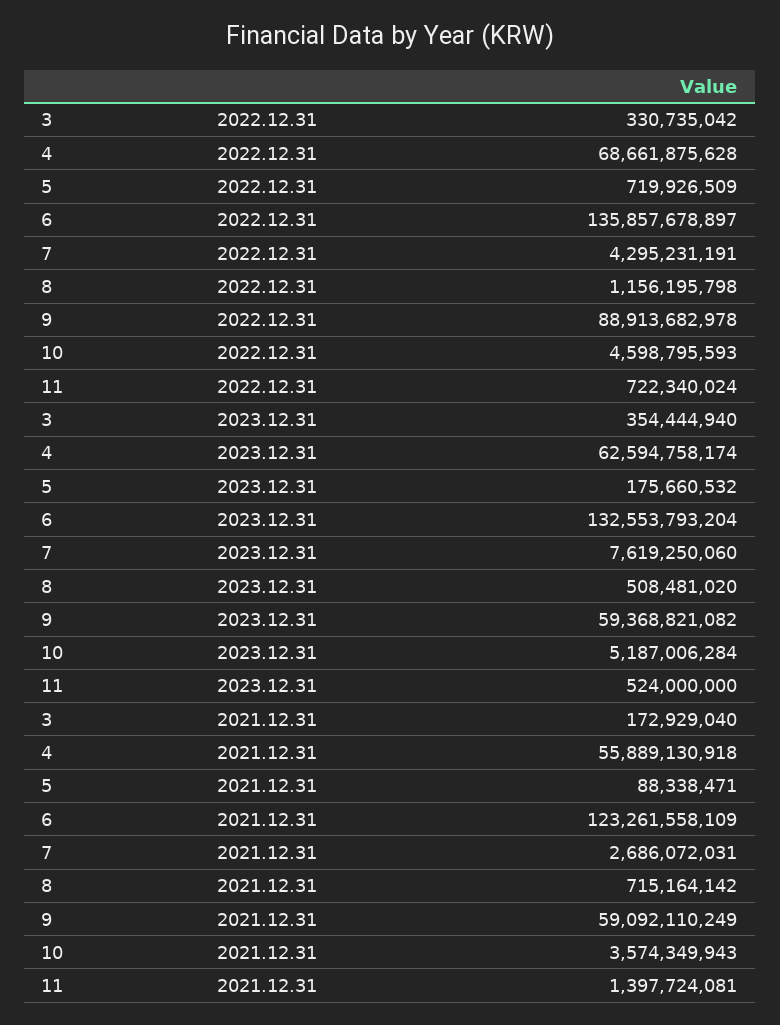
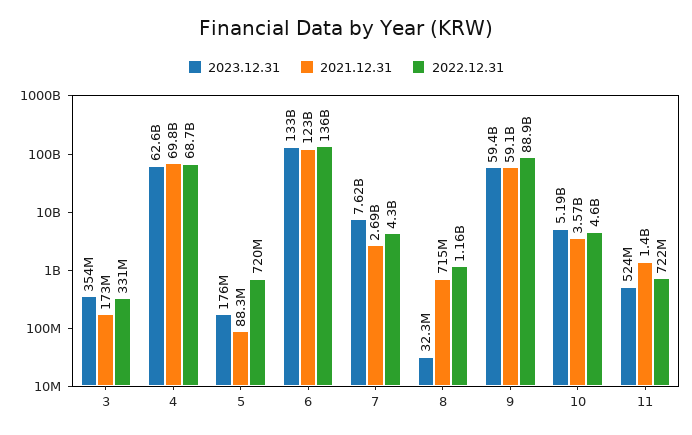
2023.12.31, 8: 508481020 -> 32300000
2021.12.31, 4: 55889130918 -> 69800000000

